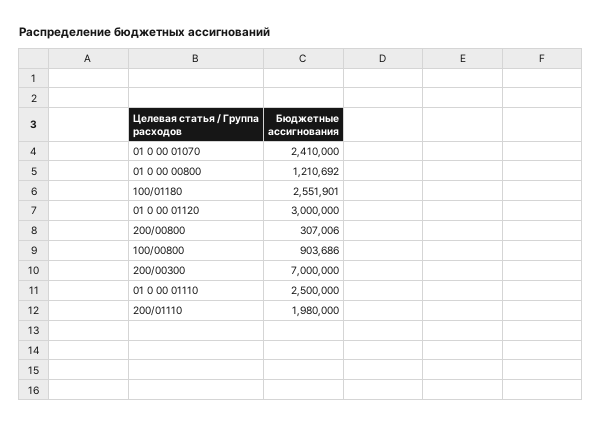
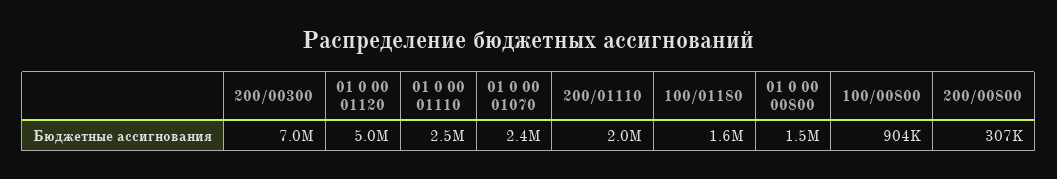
01 0 00 00800: 1210692 -> 1500000
100/01180: 2551901 -> 1600000
01 0 00 01120: 3000000 -> 5000000

